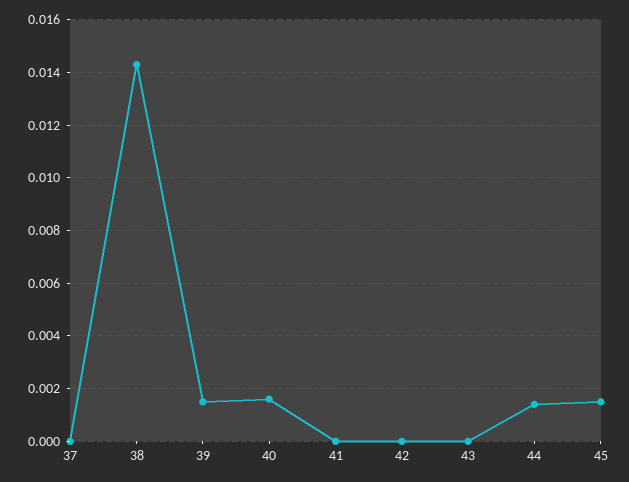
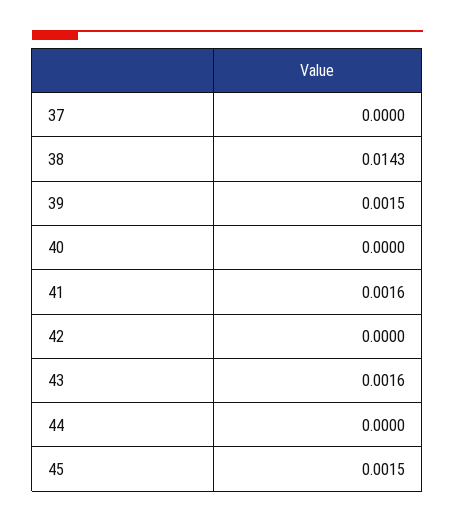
40: 0.0015 -> 0
41: 0 -> 0.0016
43: 0 -> 0.0016
44: 0.0015 -> 0

